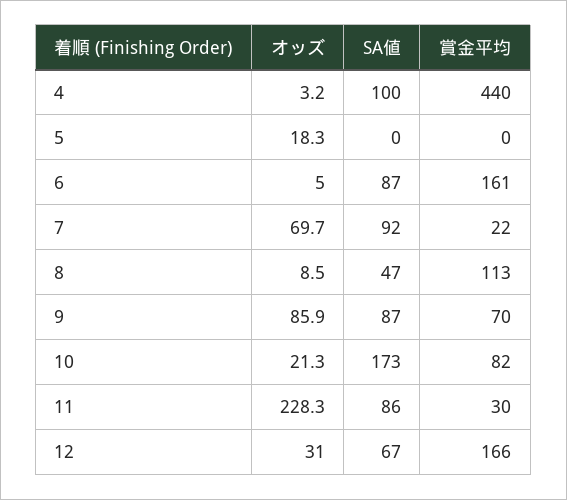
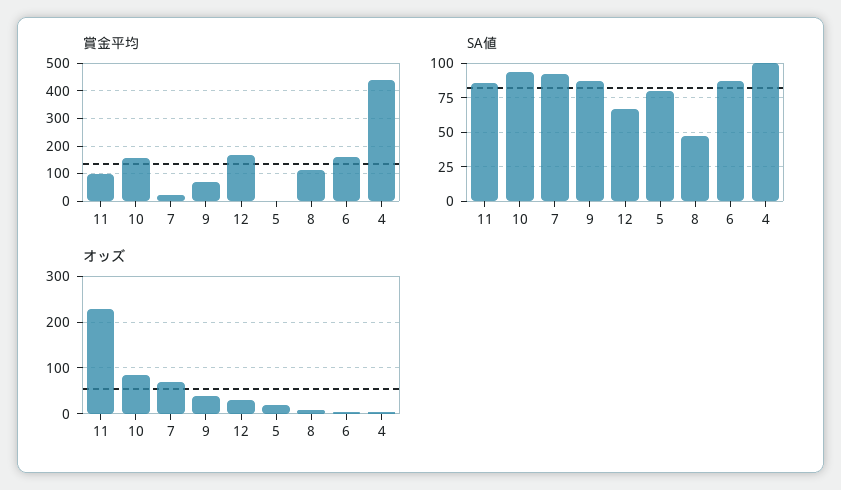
SA値, 5: 0 -> 80
オッズ, 9: 85.9 -> 40
オッズ, 10: 21.3 -> 80
SA値, 10: 173 -> 95
賞金平均, 10: 82 -> 150
賞金平均, 11: 30 -> 100

